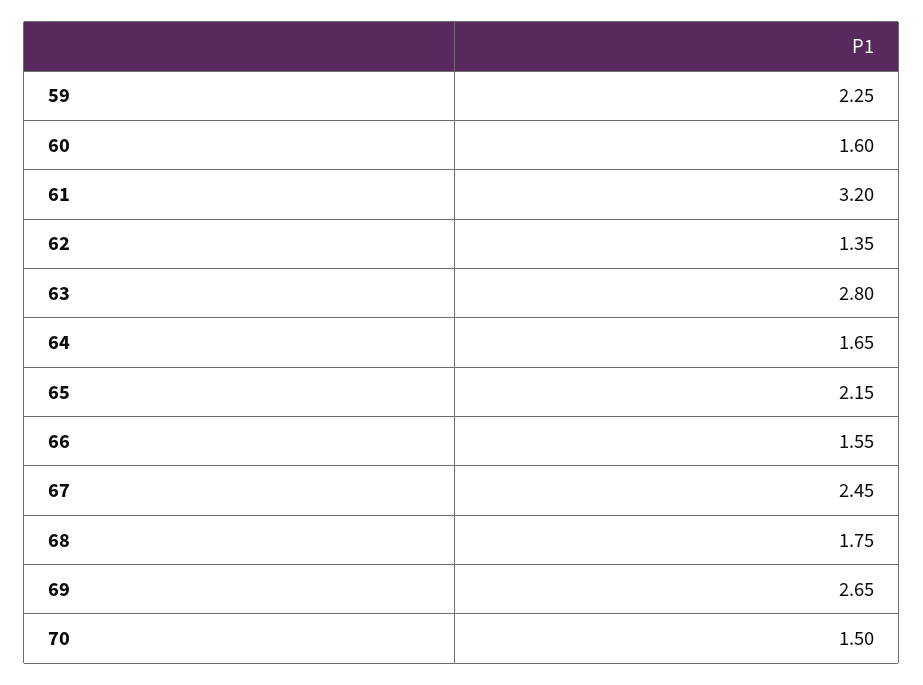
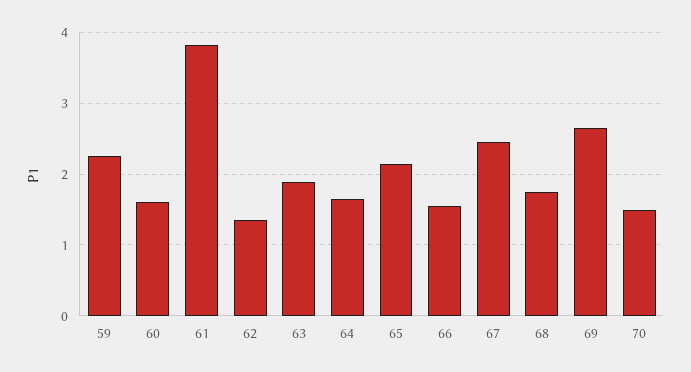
61: 3.2 -> 3.8
63: 2.8 -> 1.9

